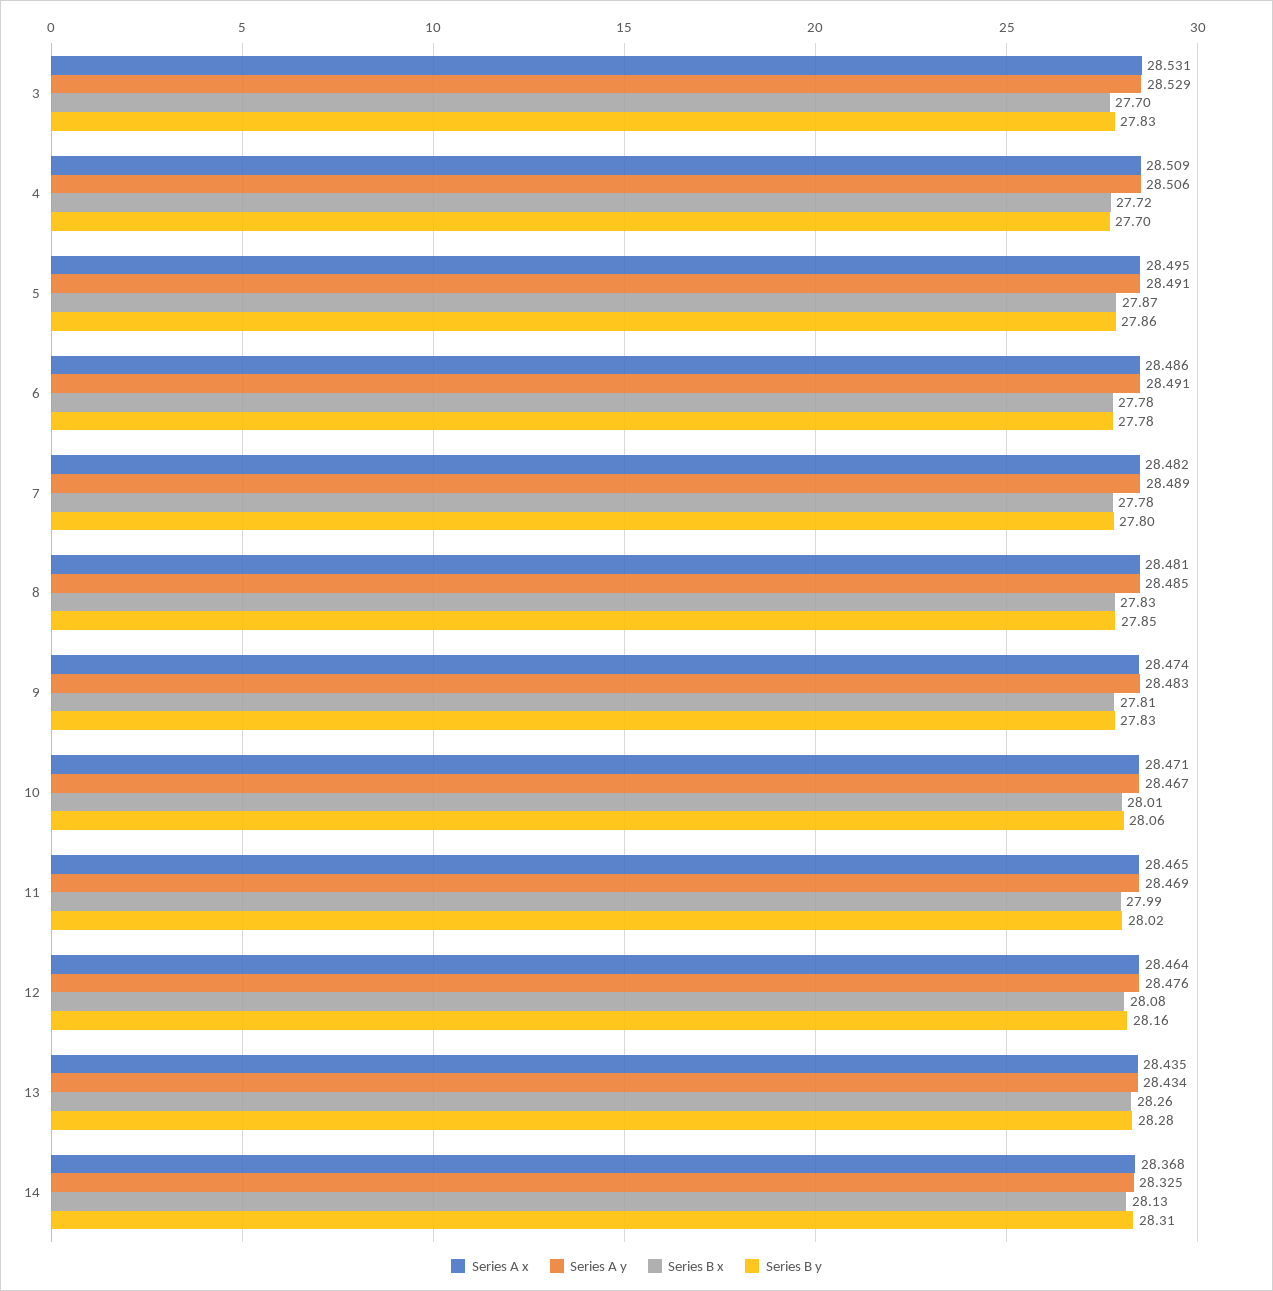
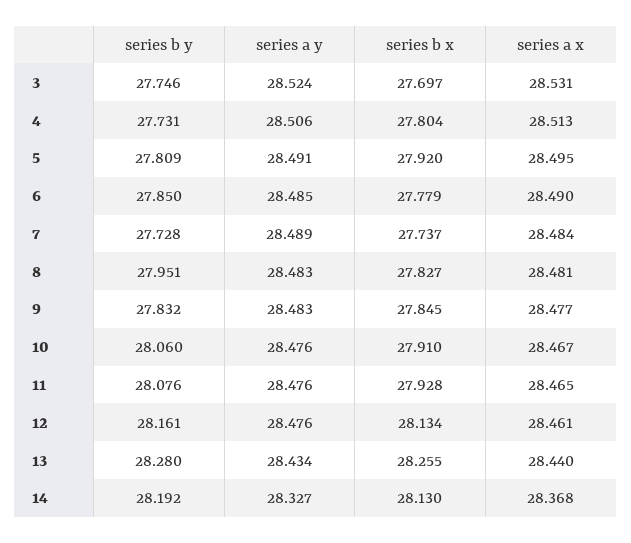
Series A y, 3: 28.529 -> 28.524
Series B y, 3: 27.83 -> 27.746
Series A x, 4: 28.509 -> 28.513
Series B x, 4: 27.72 -> 27.804
Series B y, 4: 27.7 -> 27.731
Series B x, 5: 27.87 -> 27.92
Series B y, 5: 27.86 -> 27.809
Series A x, 6: 28.486 -> 28.49
Series A y, 6: 28.491 -> 28.485
Series B y, 6: 27.78 -> 27.85
Series A x, 7: 28.482 -> 28.484
Series B x, 7: 27.78 -> 27.737
Series B y, 7: 27.8 -> 27.728
Series A y, 8: 28.485 -> 28.483
Series B y, 8: 27.85 -> 27.951
Series A x, 9: 28.474 -> 28.477
Series B x, 9: 27.81 -> 27.845
Series A x, 10: 28.471 -> 28.467
Series A y, 10: 28.467 -> 28.476
Series B x, 10: 28.01 -> 27.91
Series A y, 11: 28.469 -> 28.476
Series B x, 11: 27.99 -> 27.928
Series B y, 11: 28.02 -> 28.076
Series A x, 12: 28.464 -> 28.461
Series B x, 12: 28.08 -> 28.134
Series A x, 13: 28.435 -> 28.44
Series A y, 14: 28.325 -> 28.327
Series B y, 14: 28.31 -> 28.192

